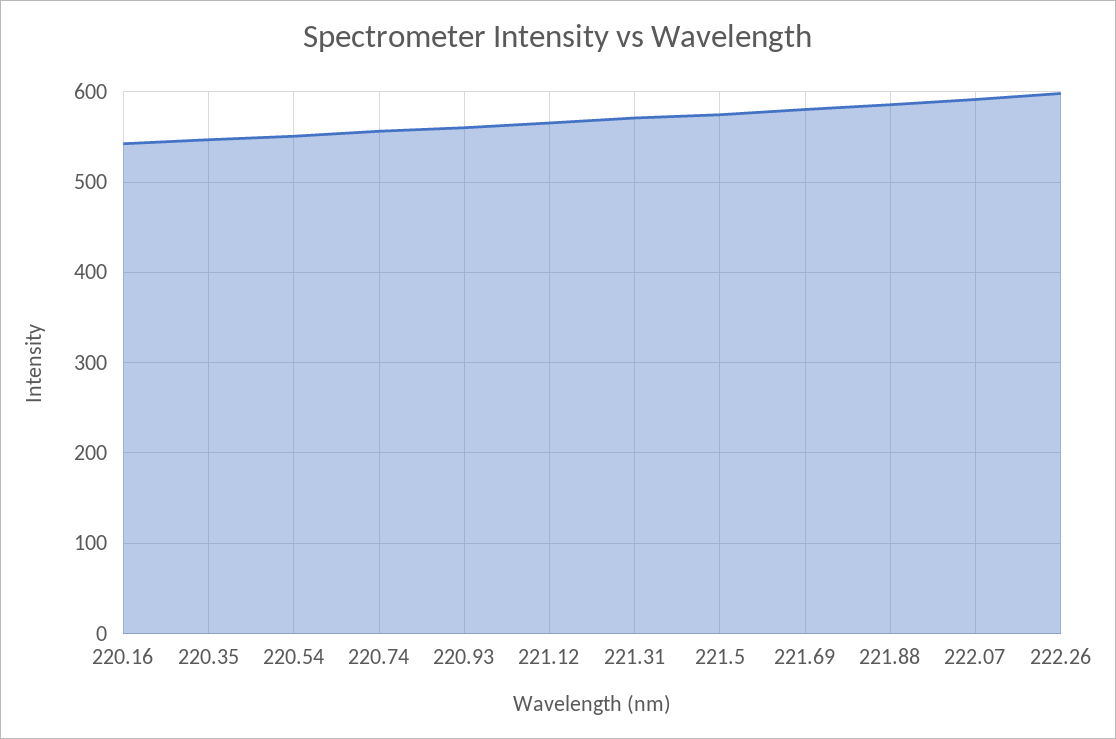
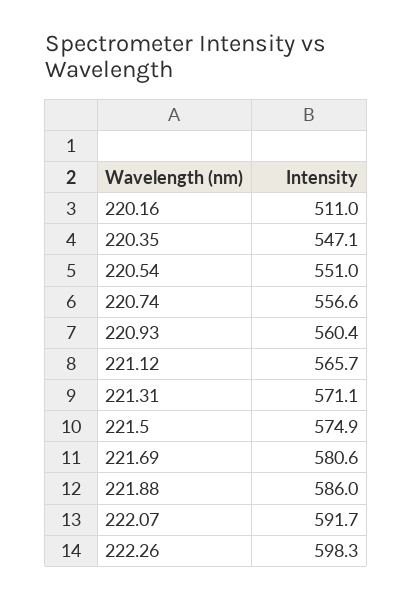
220.16: 540 -> 511

